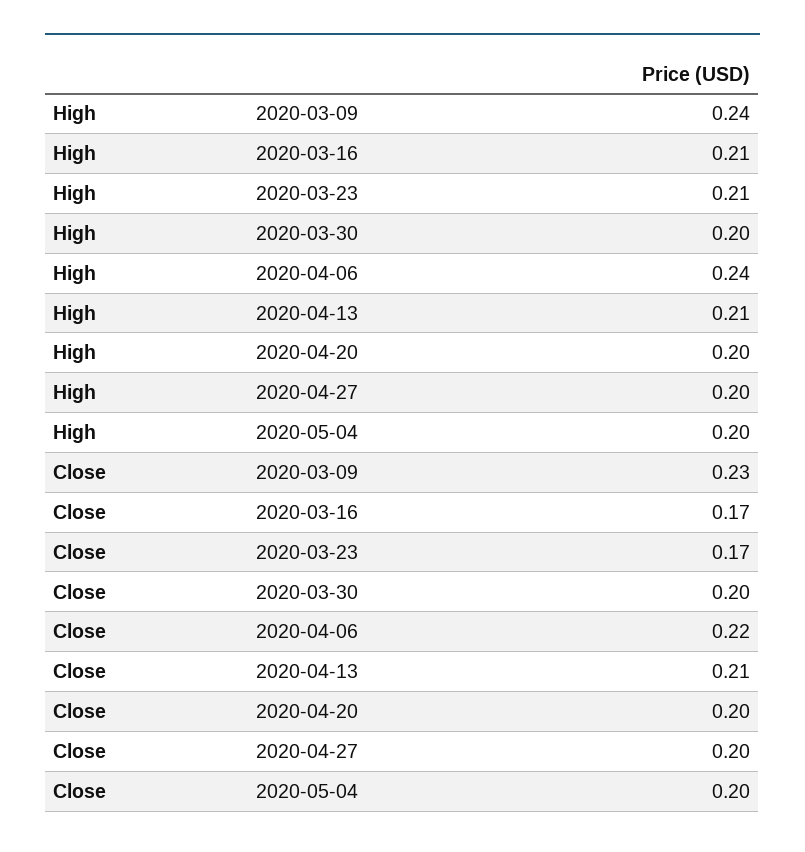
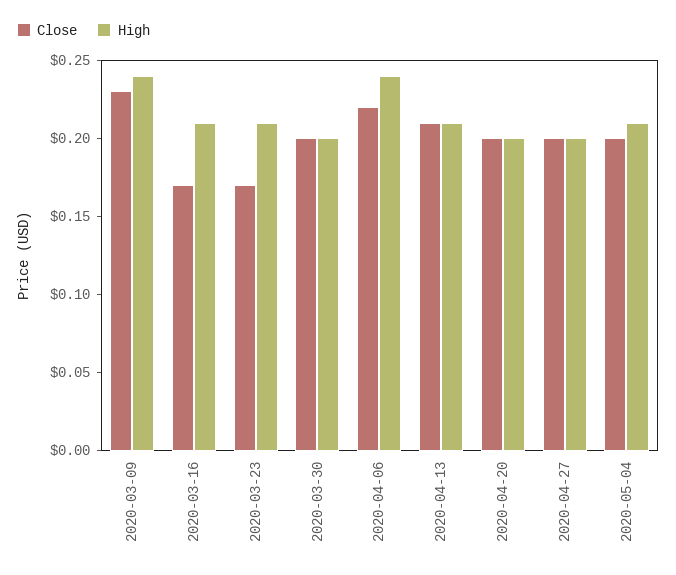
High, 2020-05-04: 0.2 -> 0.21

